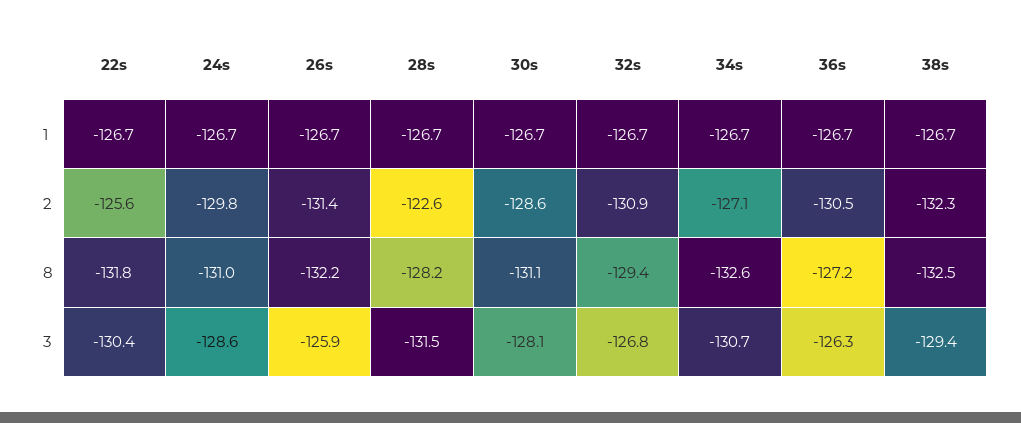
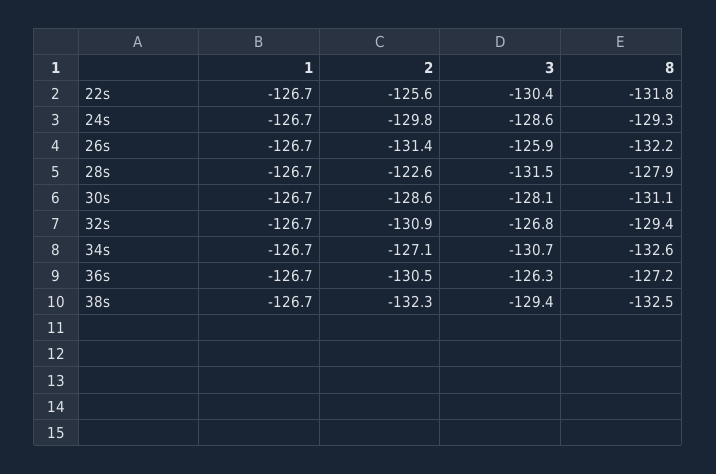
24s, 8: -131 -> -129.3
28s, 8: -128.2 -> -127.9

